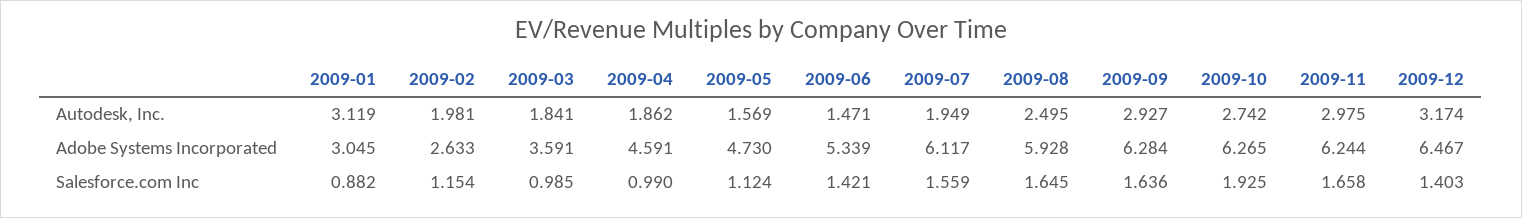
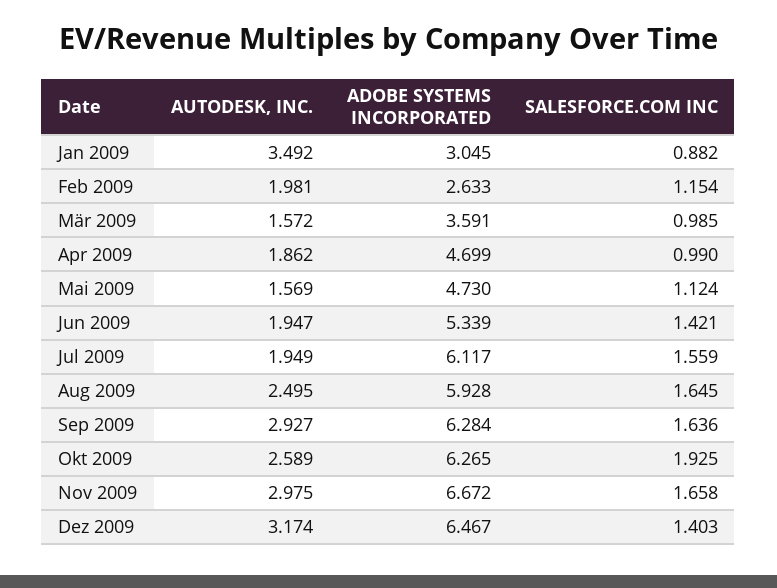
2009-01, Autodesk, Inc.: 3.119 -> 3.492
2009-03, Autodesk, Inc.: 1.841 -> 1.572
2009-06, Autodesk, Inc.: 1.471 -> 1.947
2009-10, Autodesk, Inc.: 2.742 -> 2.589
2009-04, Adobe Systems Incorporated: 4.591 -> 4.699
2009-11, Adobe Systems Incorporated: 6.244 -> 6.672

